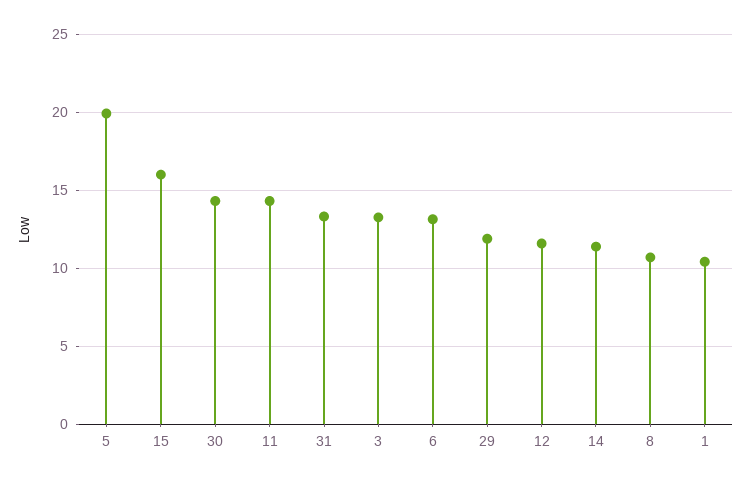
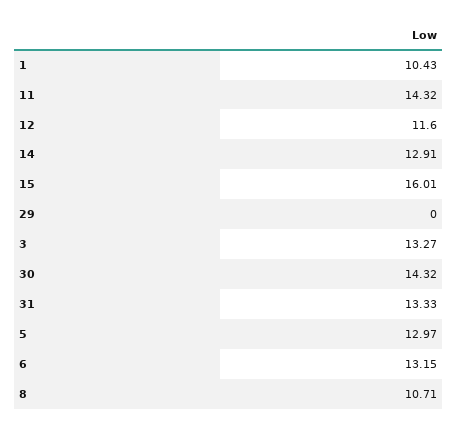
5: 20 -> 12.97
29: 12 -> 0
14: 11.5 -> 12.91

